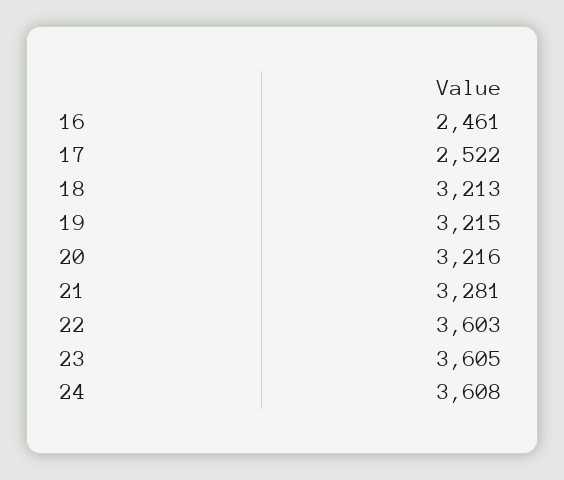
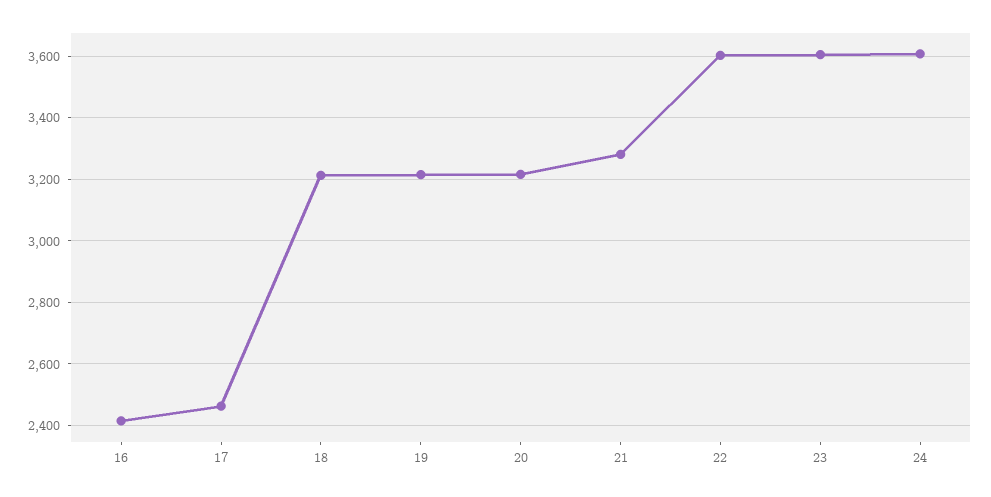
16: 2461 -> 2420
17: 2522 -> 2460

